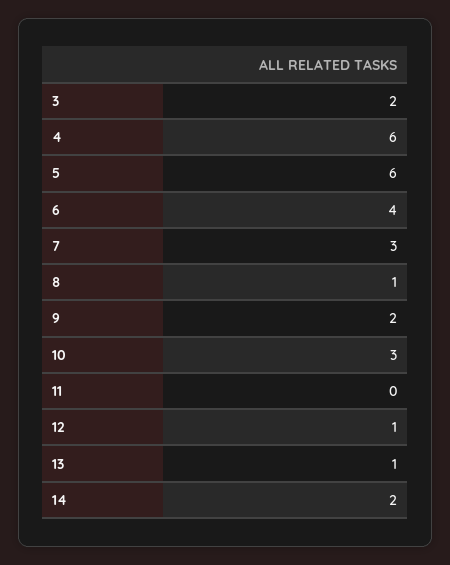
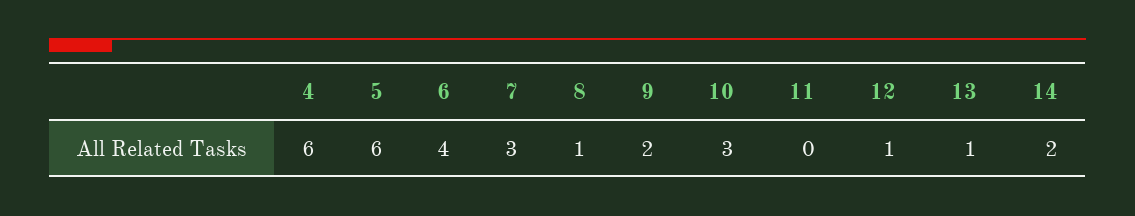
3: 2 -> none

